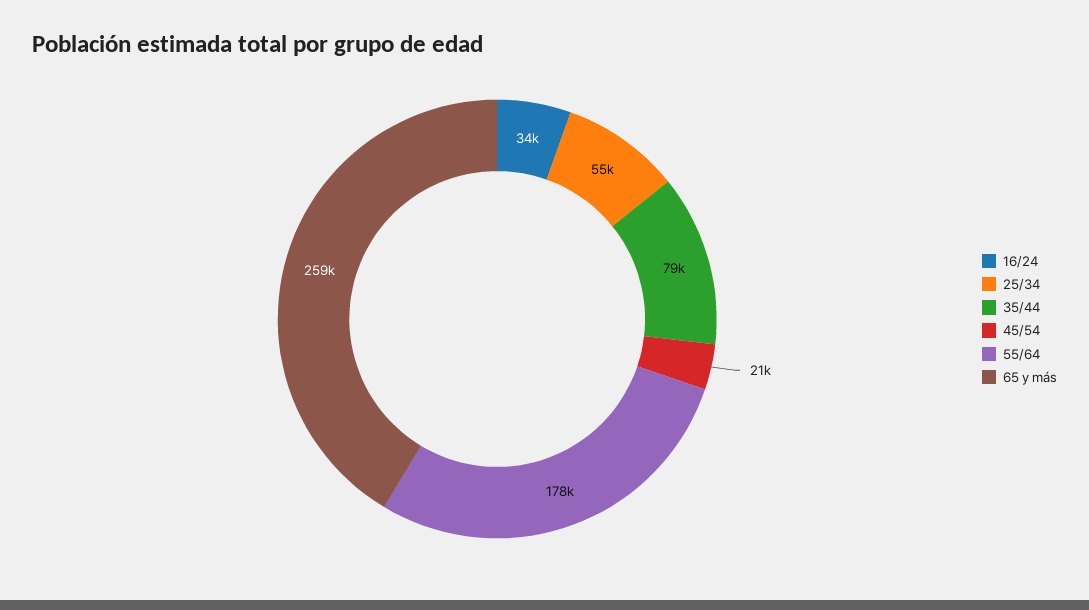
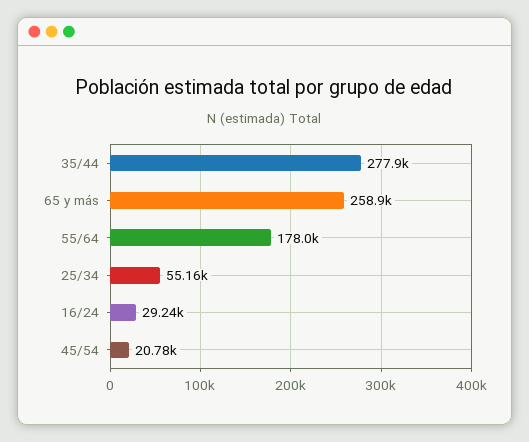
16/24: 34000 -> 29240
35/44: 79000 -> 277900

